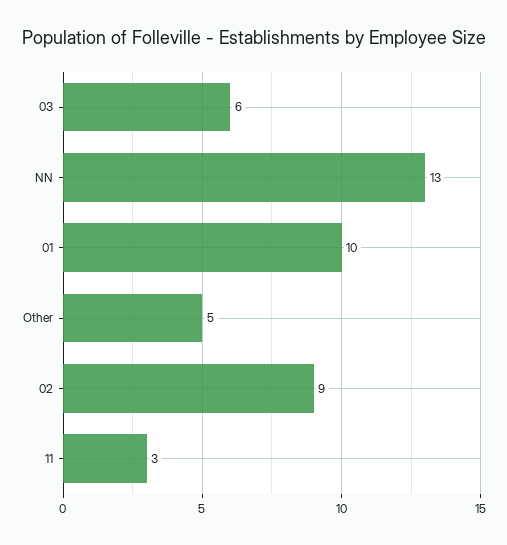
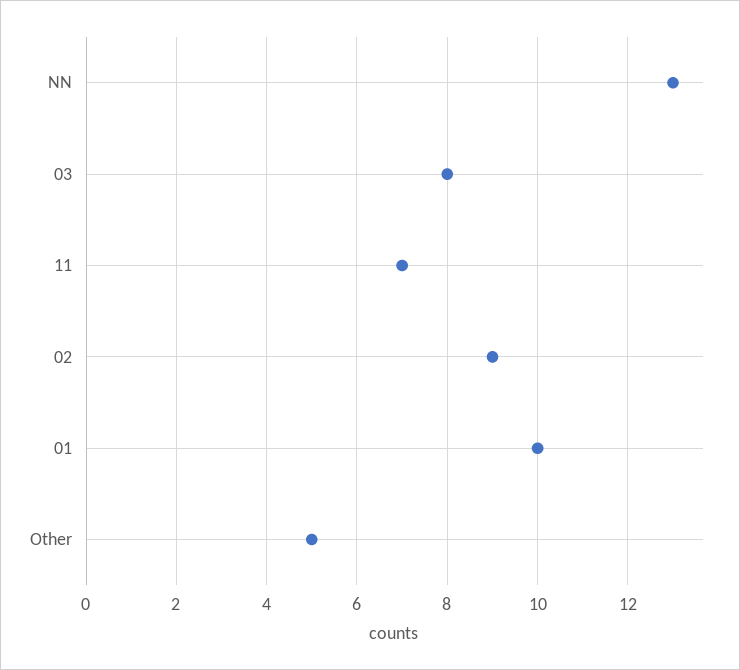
03: 6 -> 8
11: 3 -> 7

